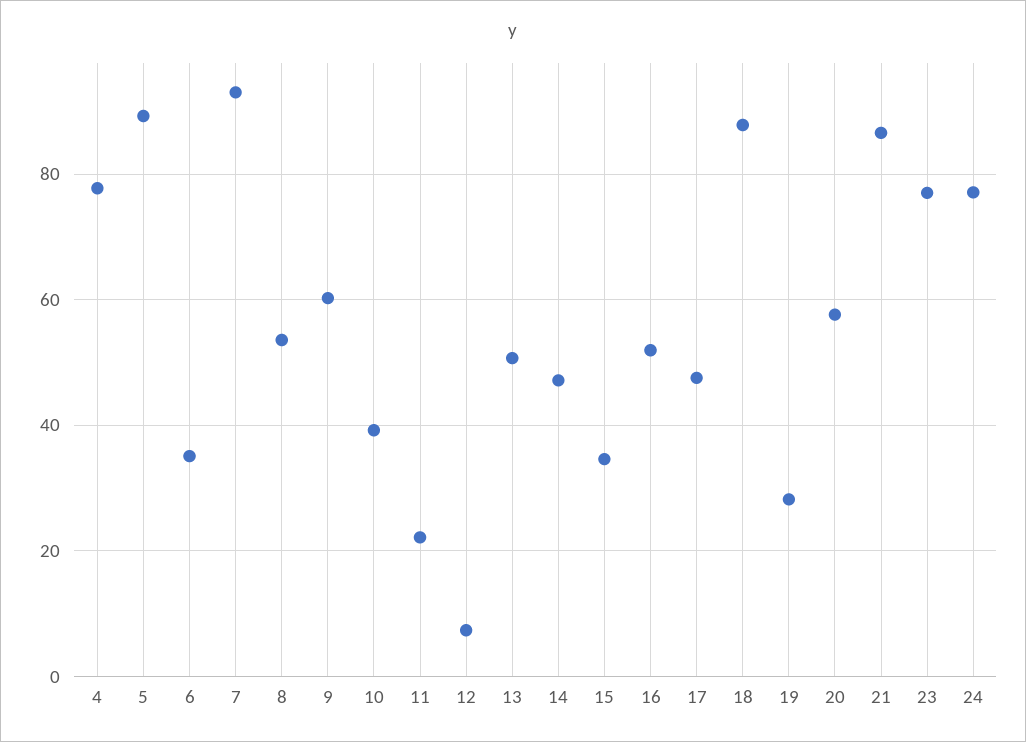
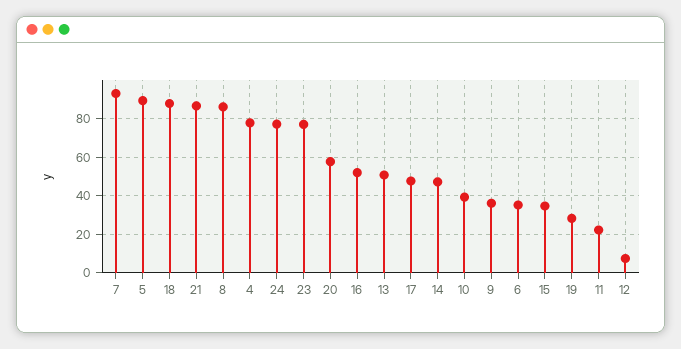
8: 54 -> 85
9: 60 -> 35

